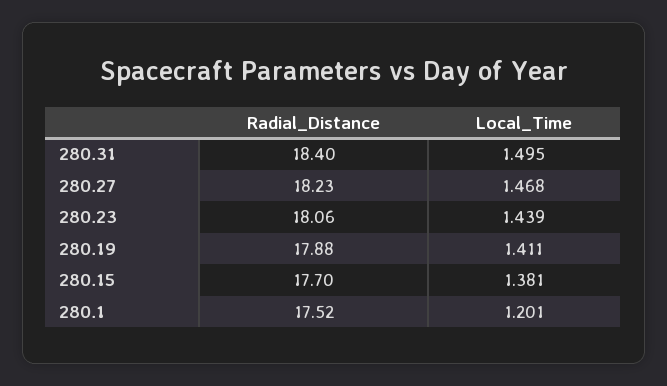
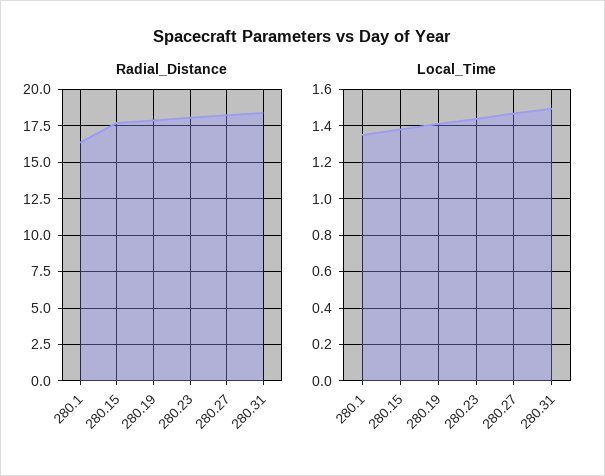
Radial_Distance, 280.1: 17.52 -> 16.5
Local_Time, 280.1: 1.201 -> 1.35

